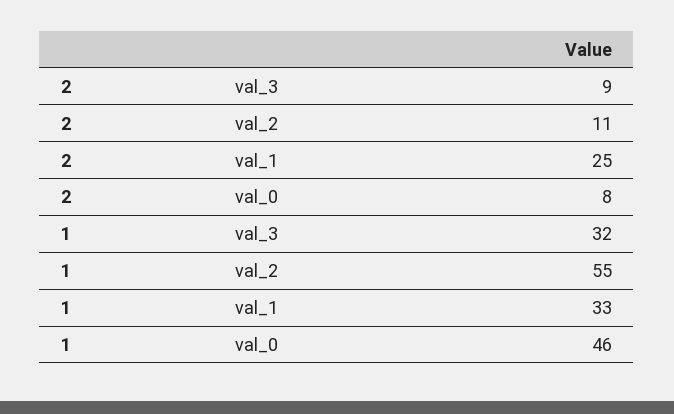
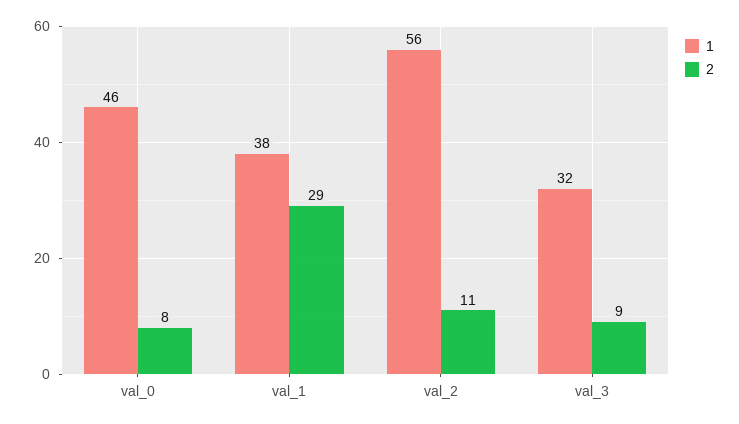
2, val_1: 25 -> 29
1, val_2: 55 -> 56
1, val_1: 33 -> 38

